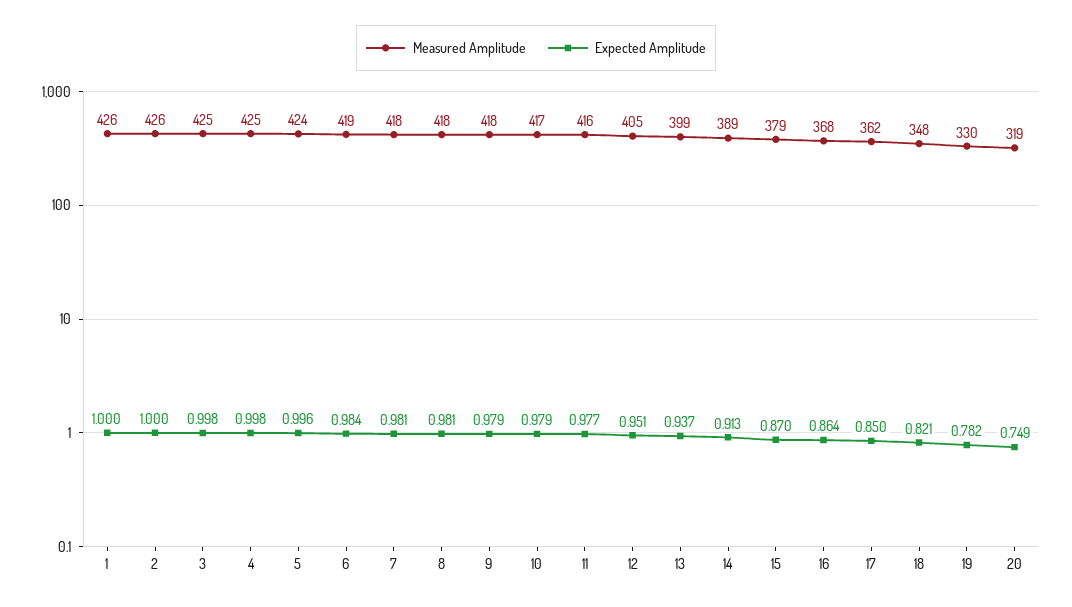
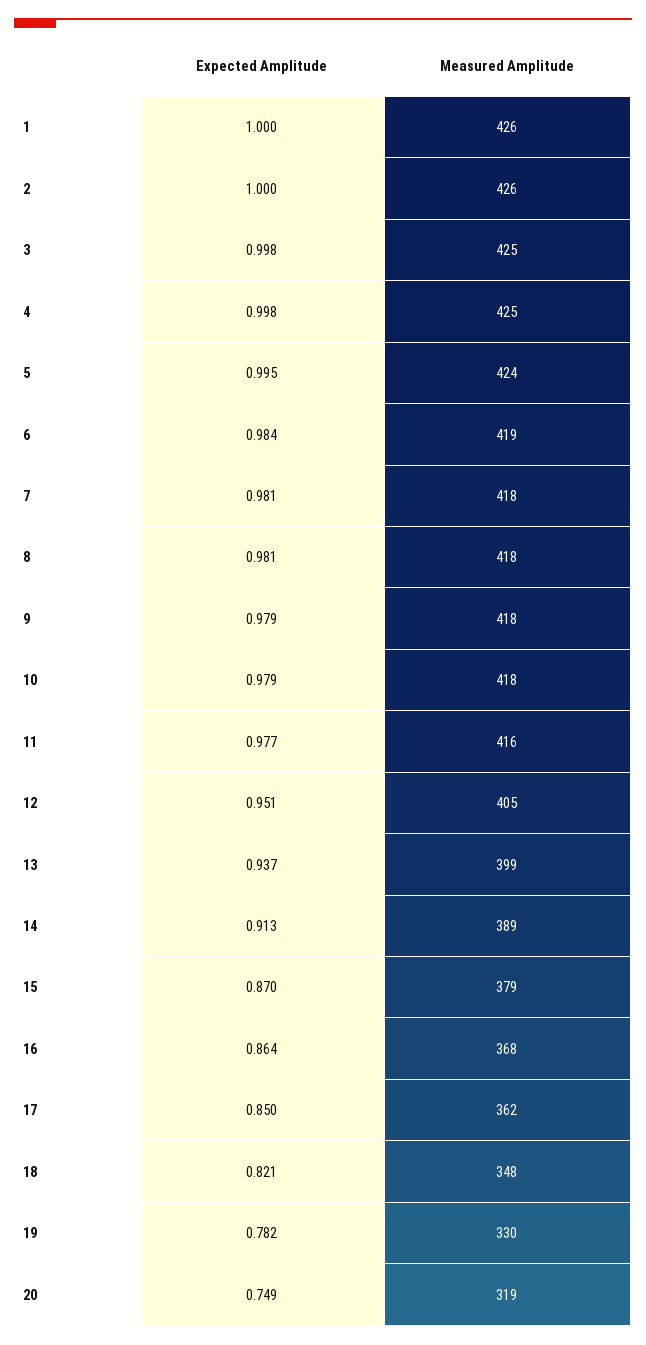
Expected Amplitude, 5: 0.996 -> 0.995
Measured Amplitude, 10: 417 -> 418

